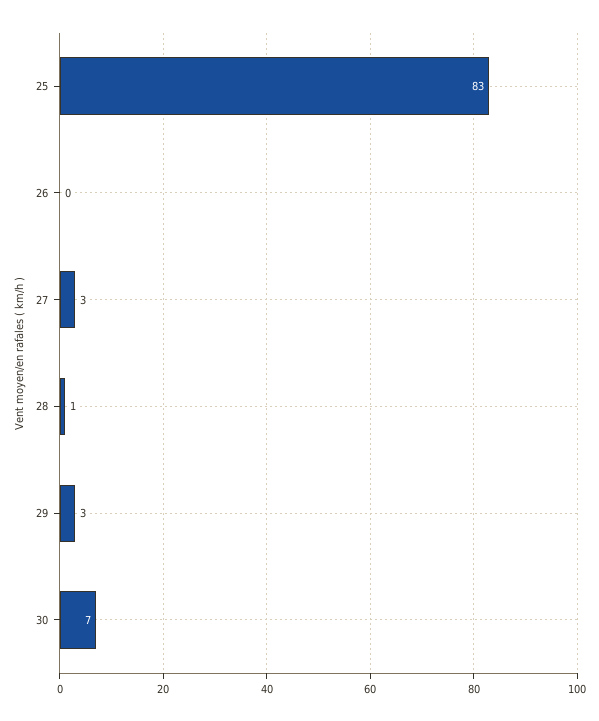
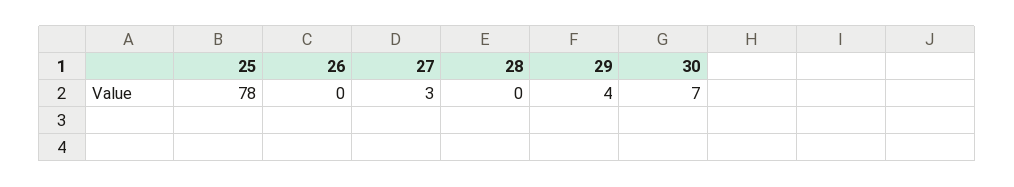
25: 83 -> 78
28: 1 -> 0
29: 3 -> 4

